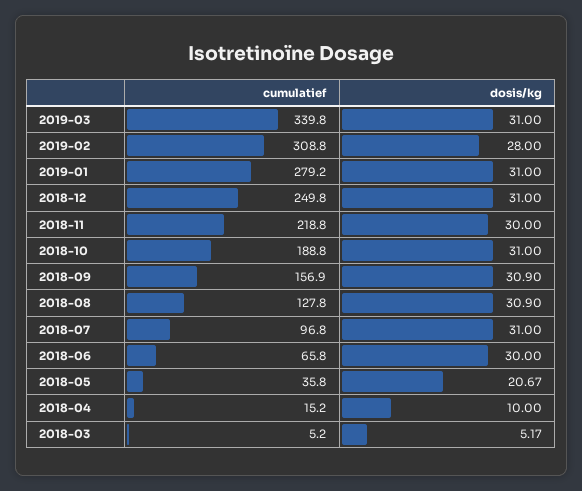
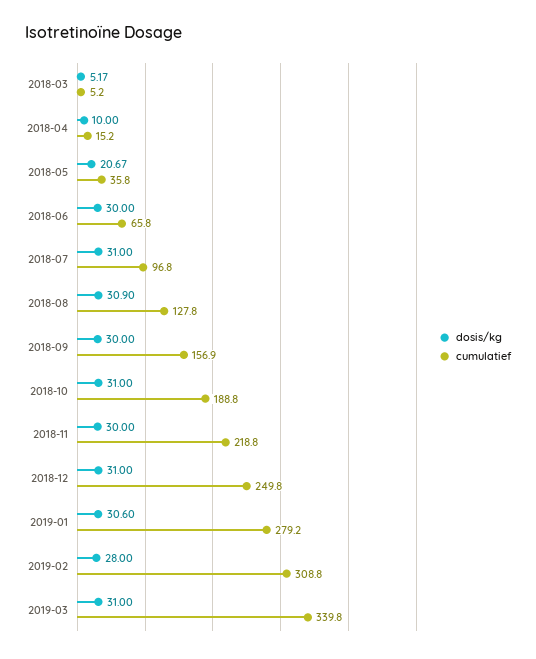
dosis/kg, 2019-01: 31 -> 30.6
dosis/kg, 2018-09: 30.9 -> 30

